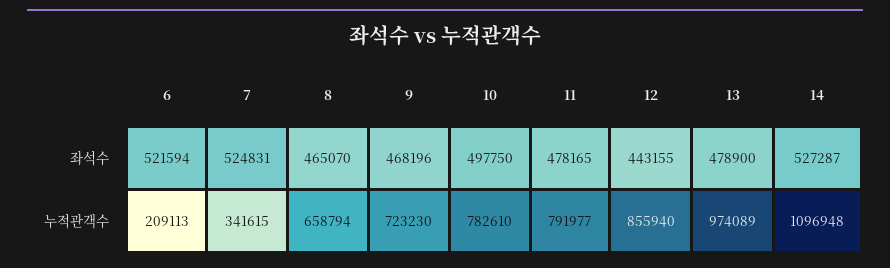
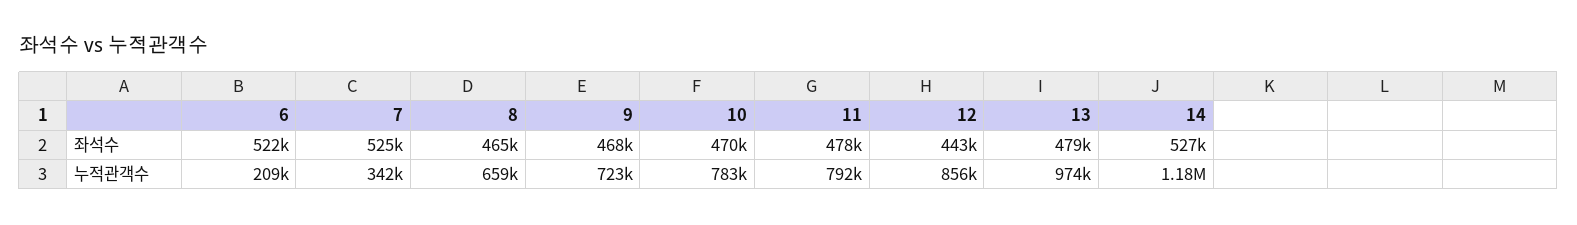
10, 좌석수: 497750 -> 470000
14, 누적관객수: 1096948 -> 1180000

